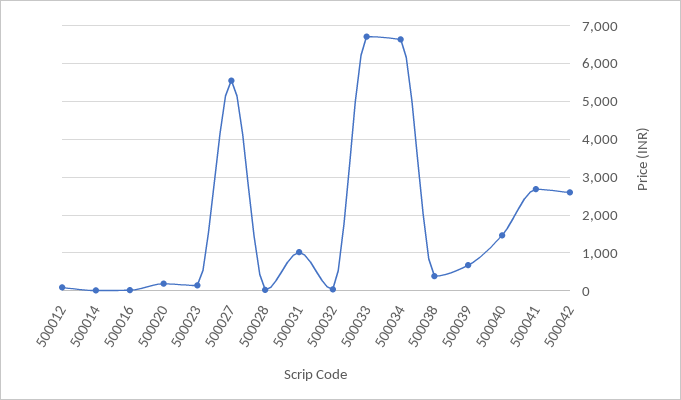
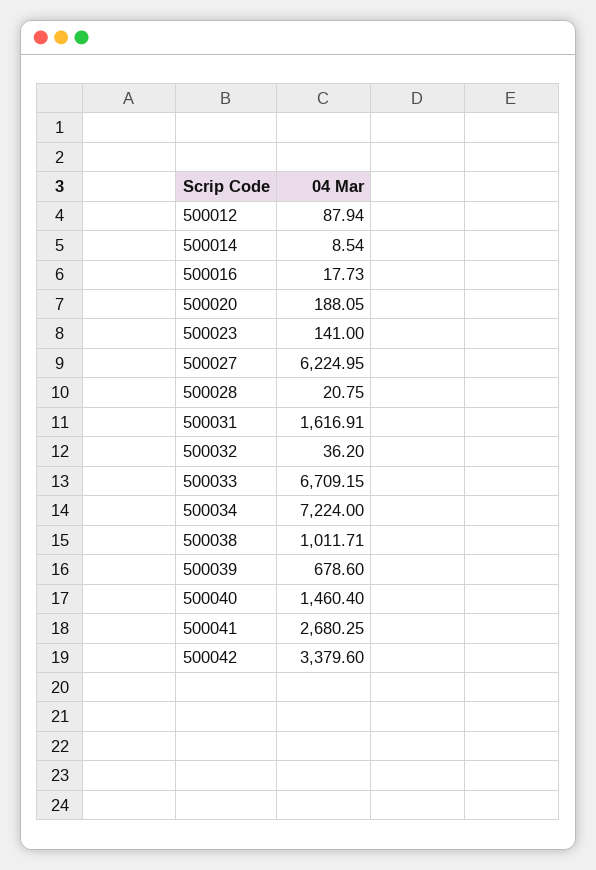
500027: 5600 -> 6224.95
500031: 1000 -> 1616.91
500034: 6600 -> 7224
500038: 400 -> 1011.71
500042: 2600 -> 3379.6

